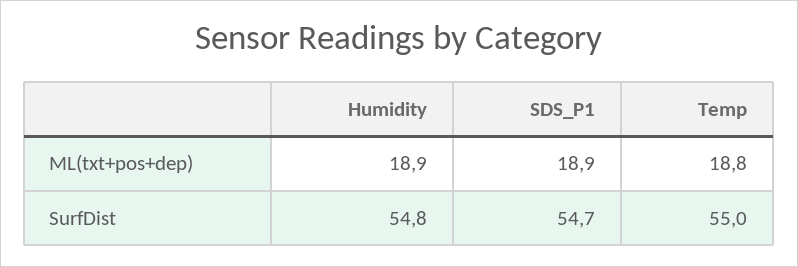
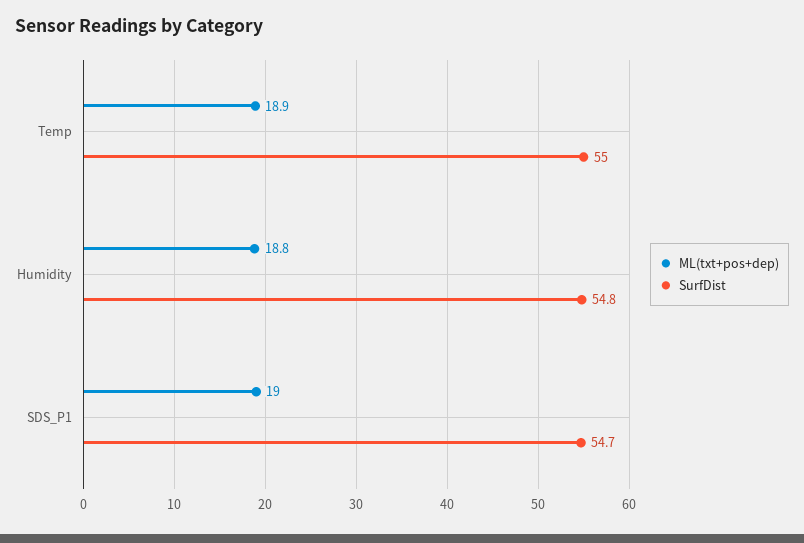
ML(txt+pos+dep), Humidity: 18.9 -> 18.8
ML(txt+pos+dep), SDS_P1: 18.9 -> 19
ML(txt+pos+dep), Temp: 18.8 -> 18.9

